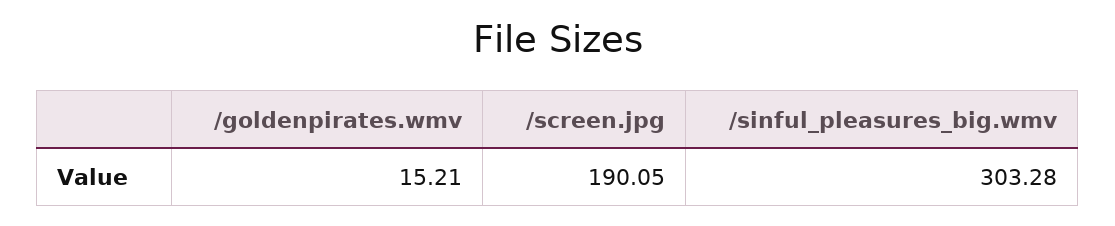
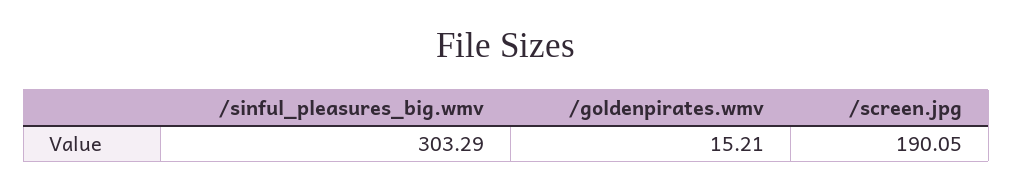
/sinful_pleasures_big.wmv: 303.28 -> 303.29

